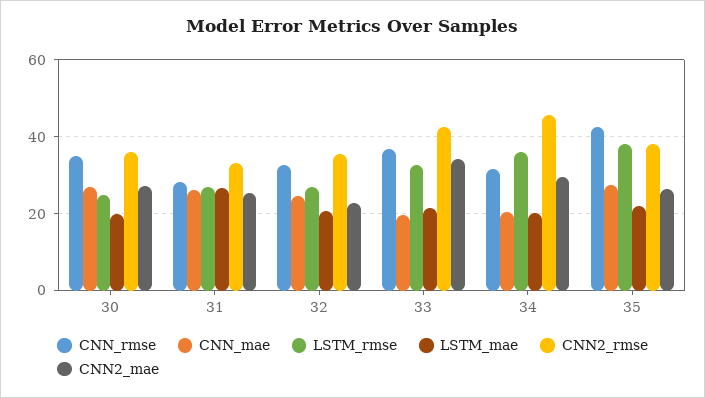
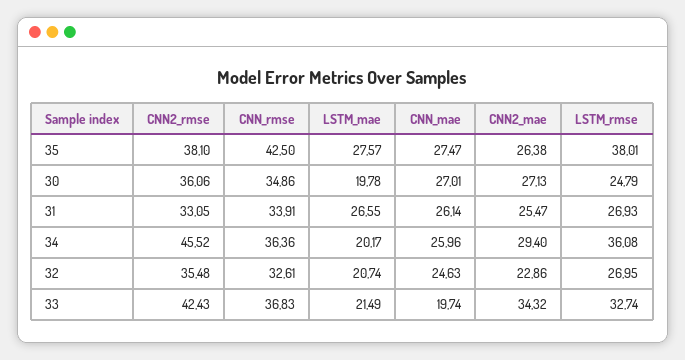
CNN_rmse, 31: 28 -> 33.91
CNN_rmse, 34: 32 -> 36.36
CNN_mae, 34: 20 -> 25.96
LSTM_mae, 35: 22 -> 27.57

